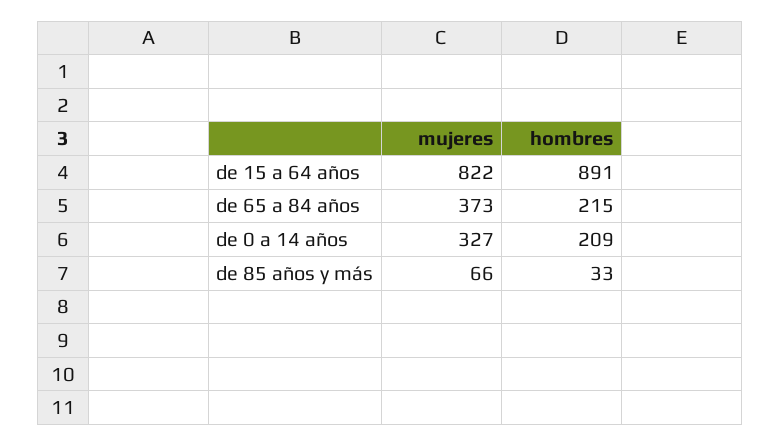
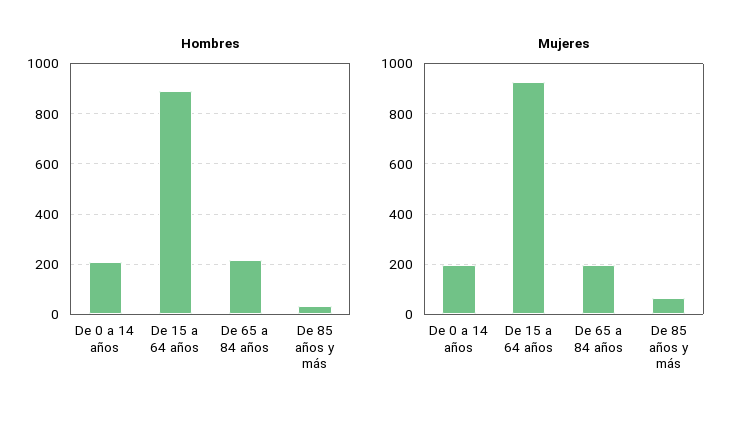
mujeres, de 15 a 64 años: 822 -> 925
mujeres, de 65 a 84 años: 373 -> 200
mujeres, de 0 a 14 años: 327 -> 200

